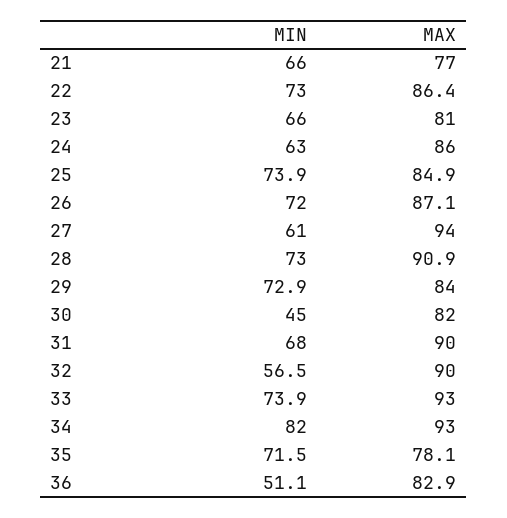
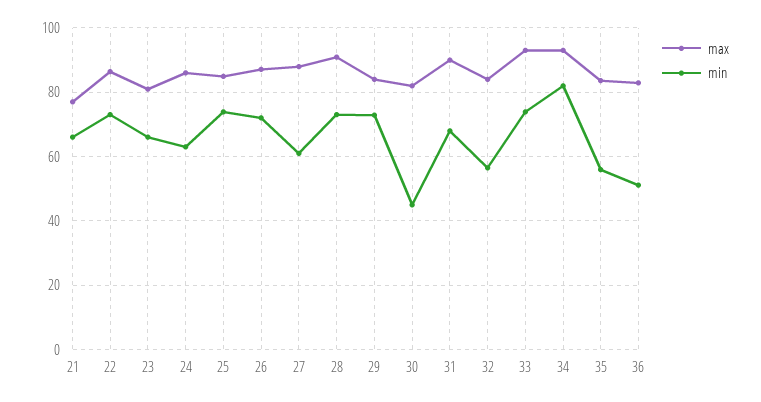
MAX, 27: 94 -> 88
MAX, 32: 90 -> 84
MIN, 35: 71.5 -> 56
MAX, 35: 78.1 -> 84

